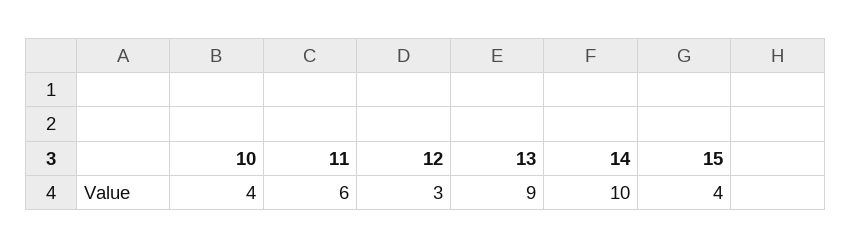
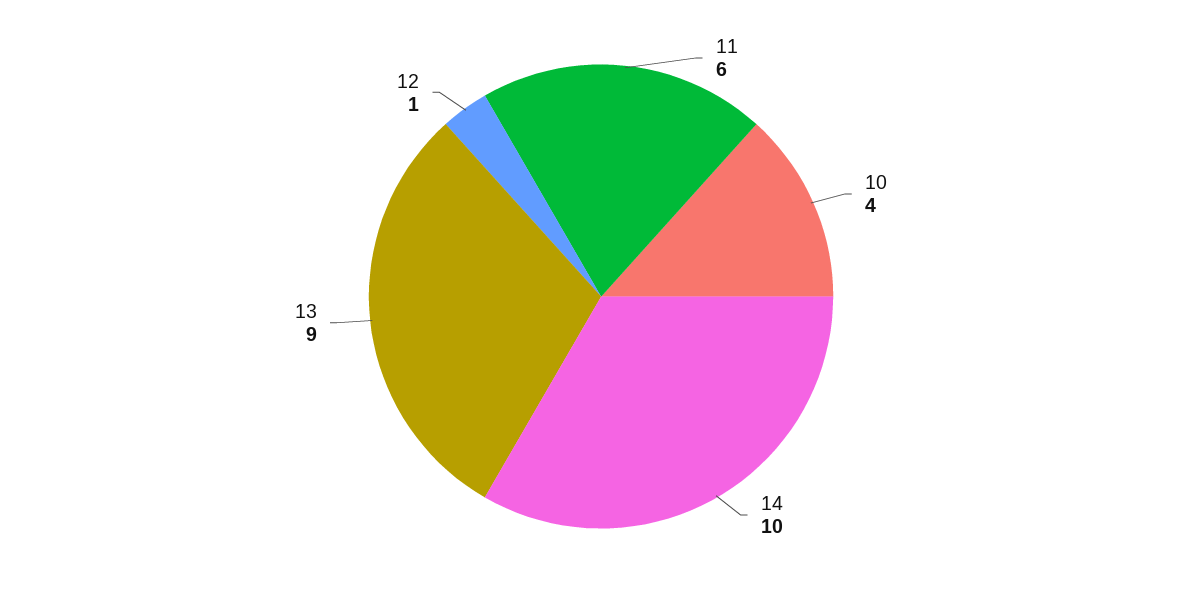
12: 3 -> 1
15: 4 -> none

